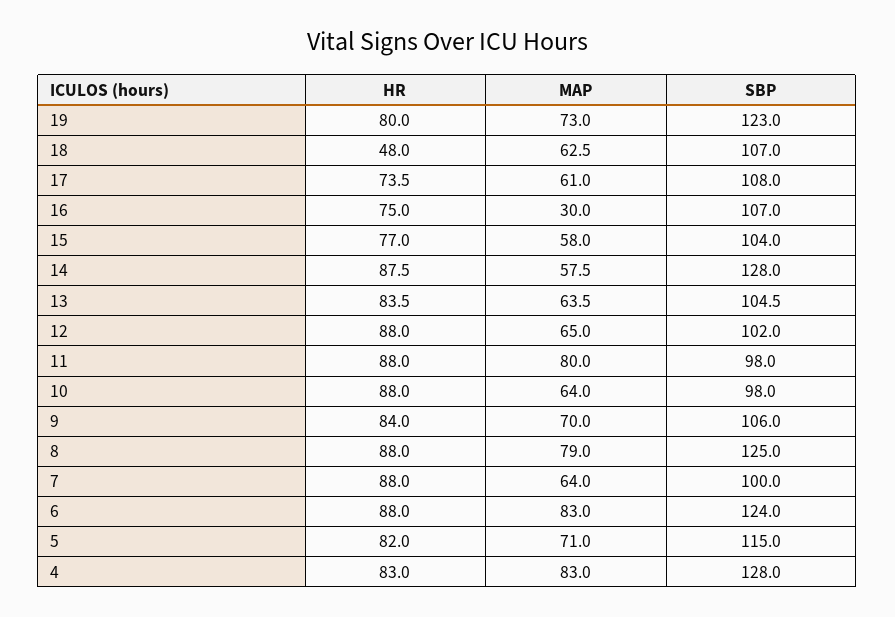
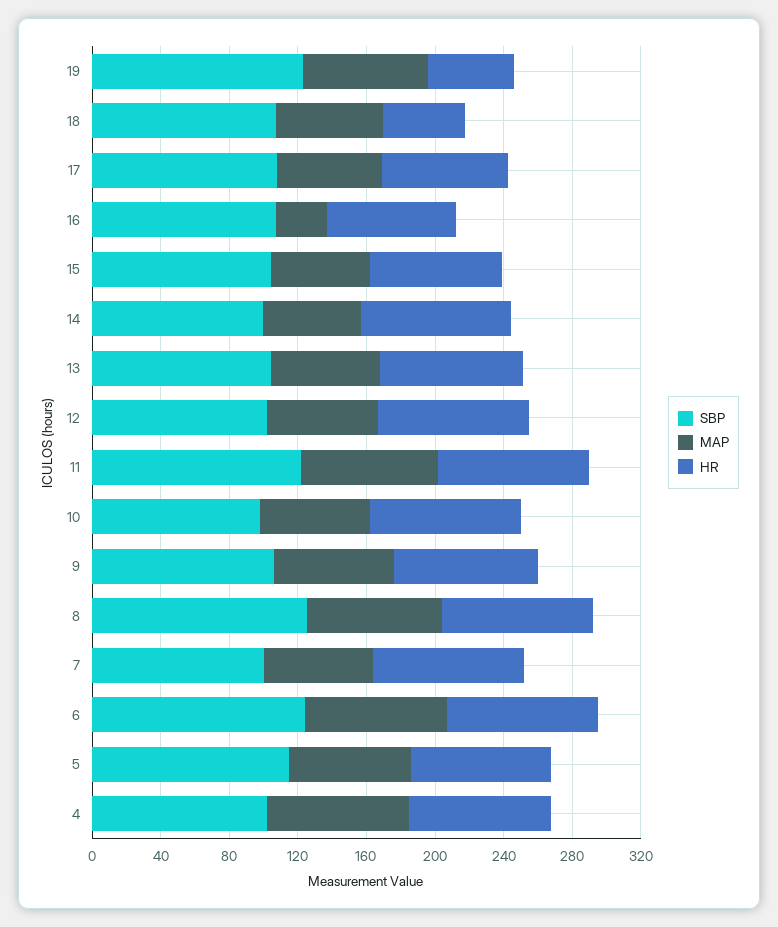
HR, 19: 80 -> 50
SBP, 14: 128 -> 100
SBP, 11: 98 -> 120
SBP, 4: 128 -> 100

